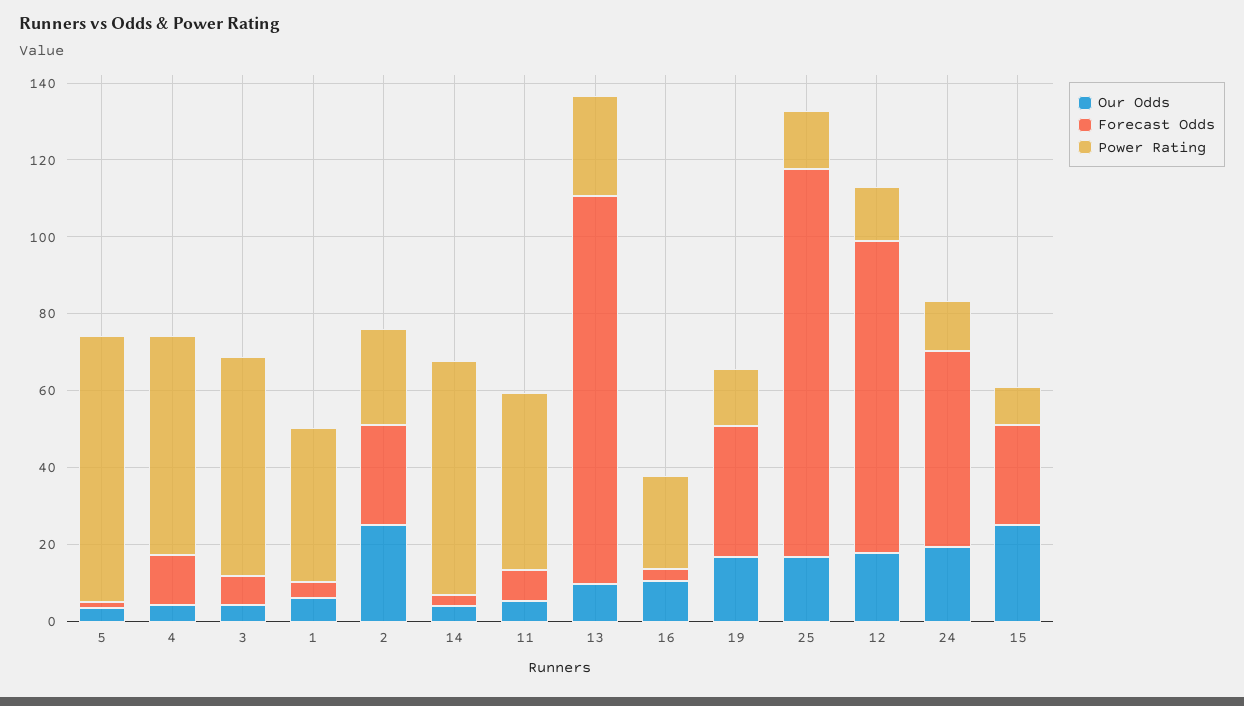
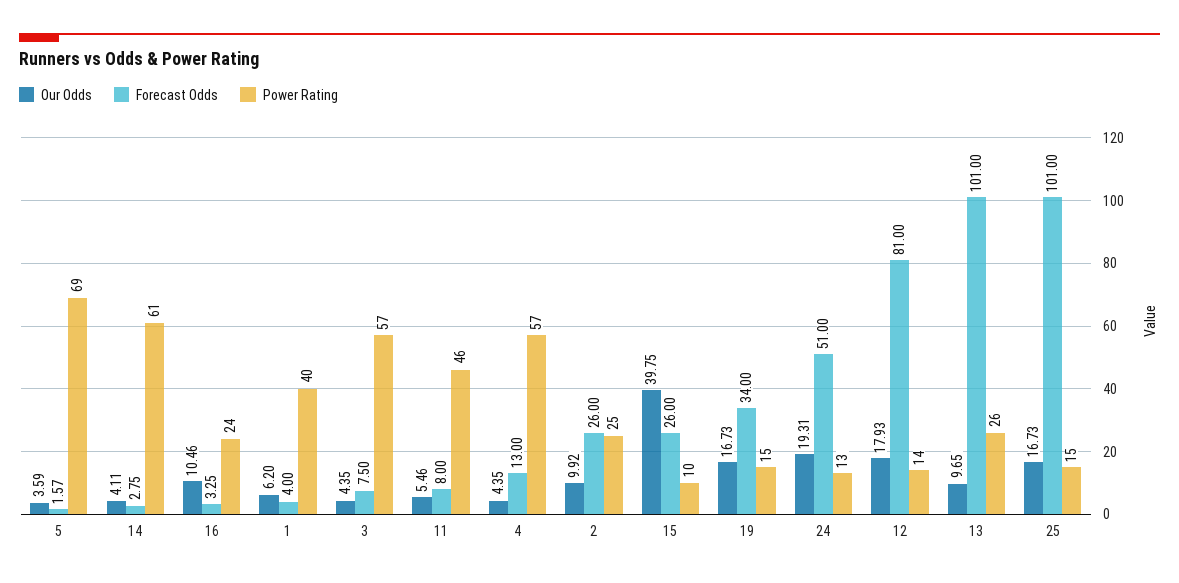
Our Odds, 2: 25 -> 9.92
Our Odds, 15: 25 -> 39.75

